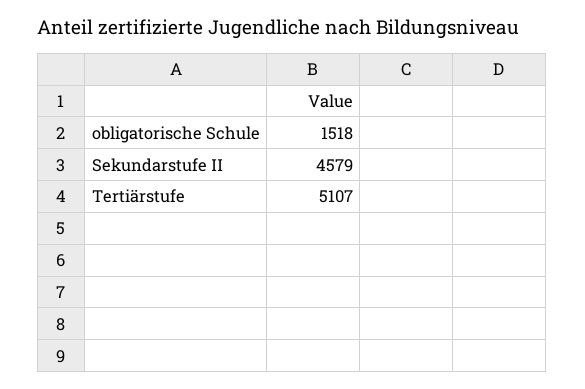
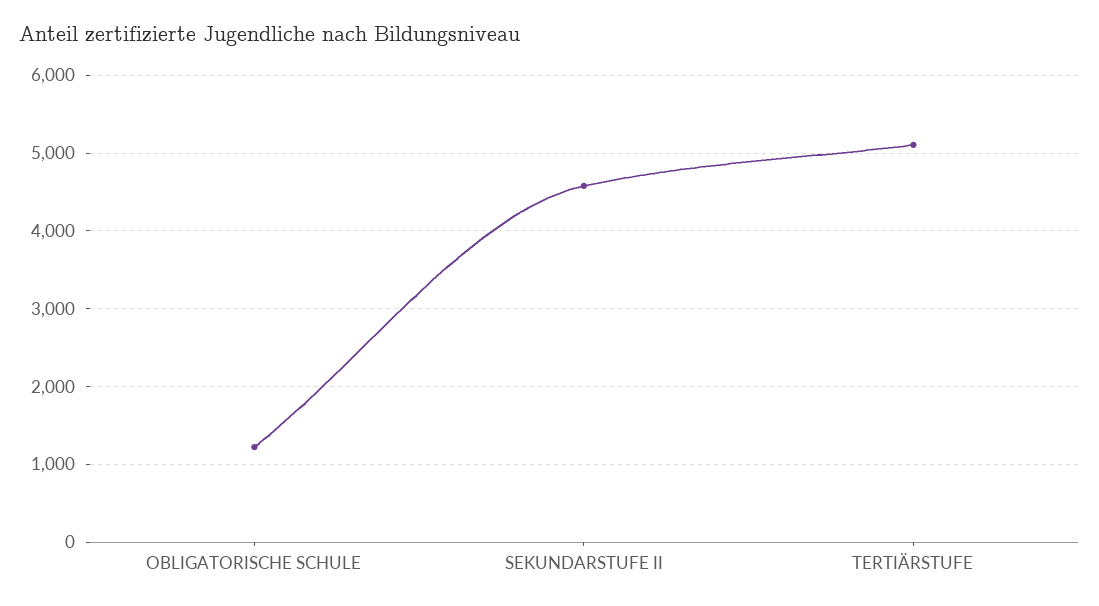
obligatorische Schule: 1518 -> 1200

